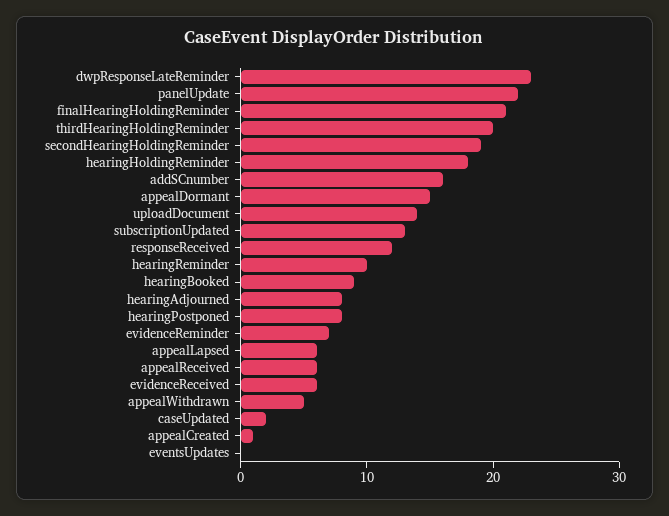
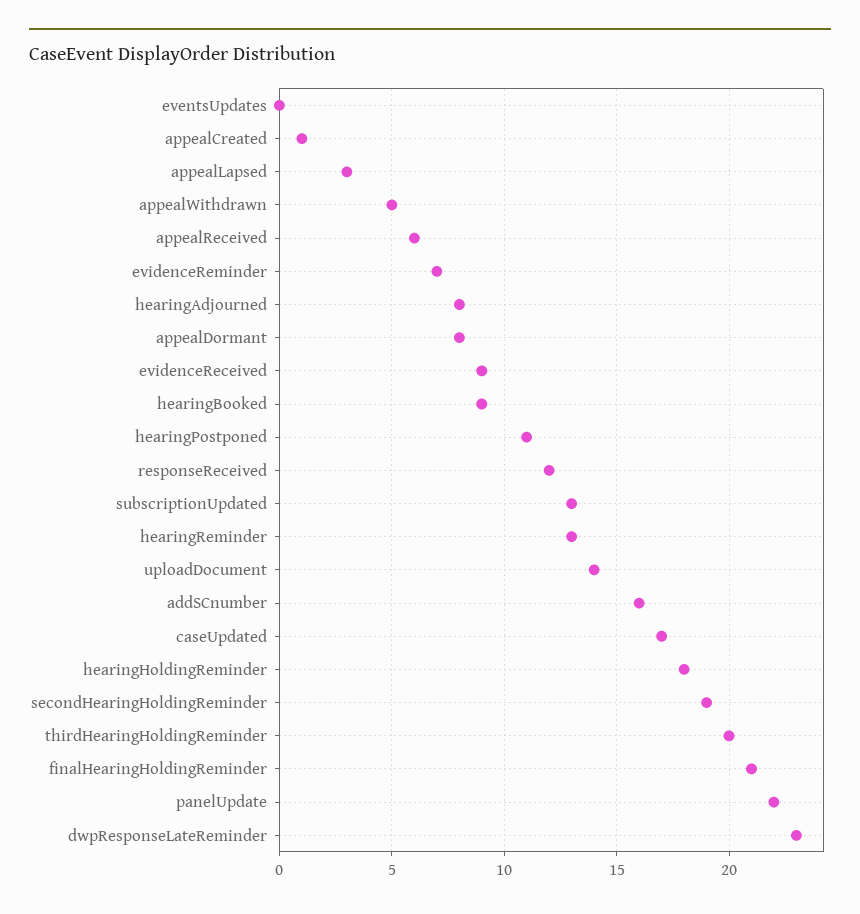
appealDormant: 15 -> 8
hearingReminder: 10 -> 13
hearingPostponed: 8 -> 11
appealLapsed: 6 -> 3
evidenceReceived: 6 -> 9
caseUpdated: 2 -> 17

